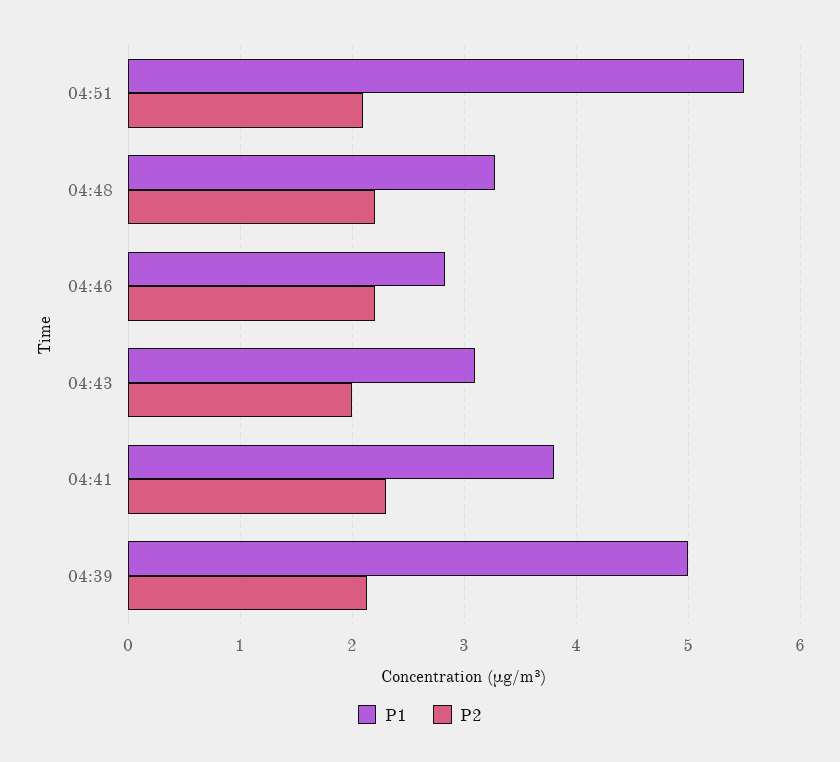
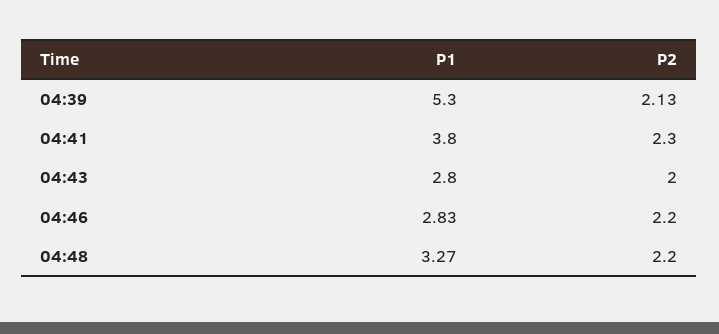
P1, 04:51: 5.5 -> none
P2, 04:51: 2.1 -> none
P1, 04:43: 3.1 -> 2.8
P1, 04:39: 5 -> 5.3

